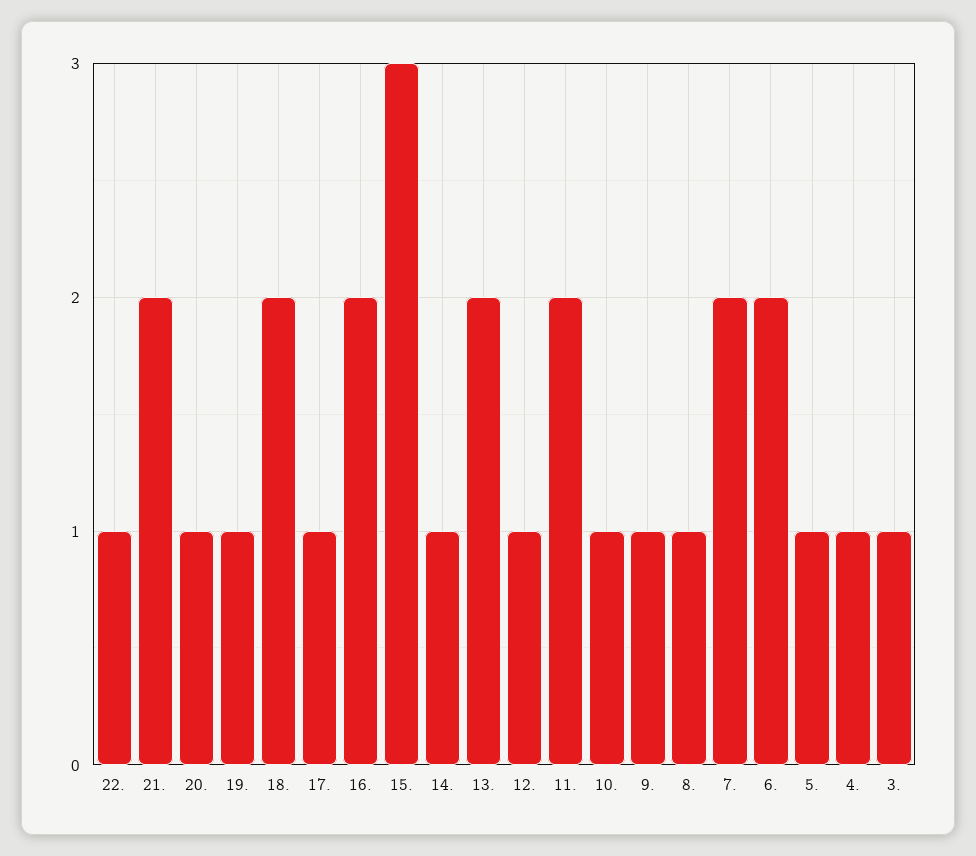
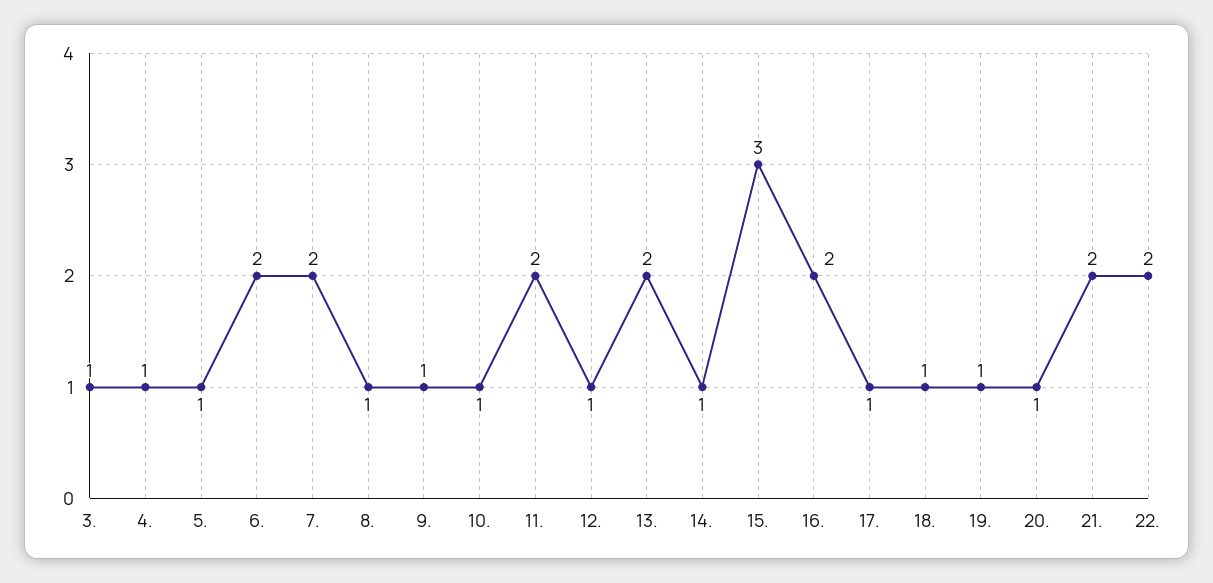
22.: 1 -> 2
18.: 2 -> 1

